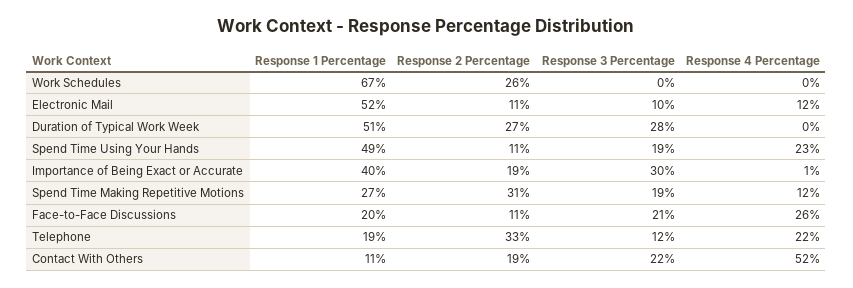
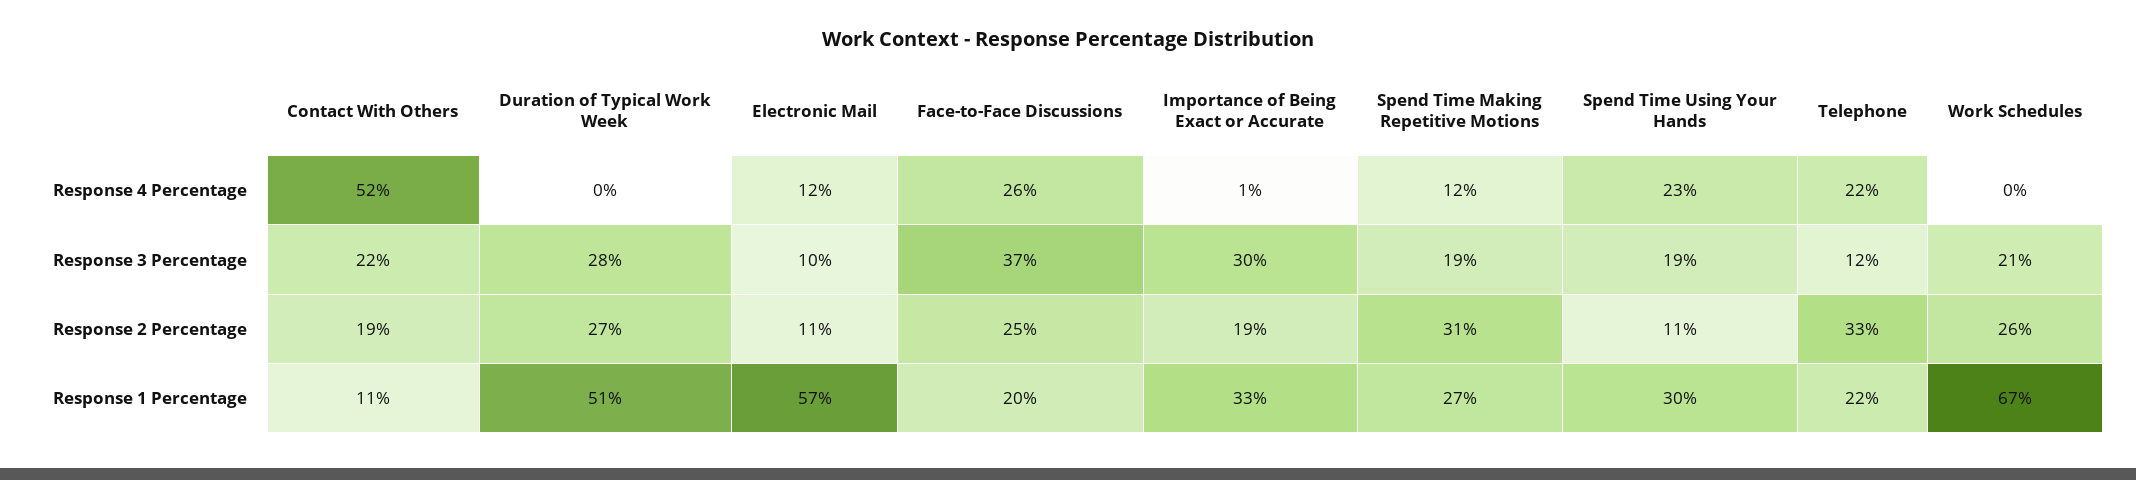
Response 3 Percentage, Work Schedules: 0 -> 21
Response 1 Percentage, Electronic Mail: 52 -> 57
Response 1 Percentage, Spend Time Using Your Hands: 49 -> 30
Response 1 Percentage, Importance of Being Exact or Accurate: 40 -> 33
Response 2 Percentage, Face-to-Face Discussions: 11 -> 25
Response 3 Percentage, Face-to-Face Discussions: 21 -> 37
Response 1 Percentage, Telephone: 19 -> 22

